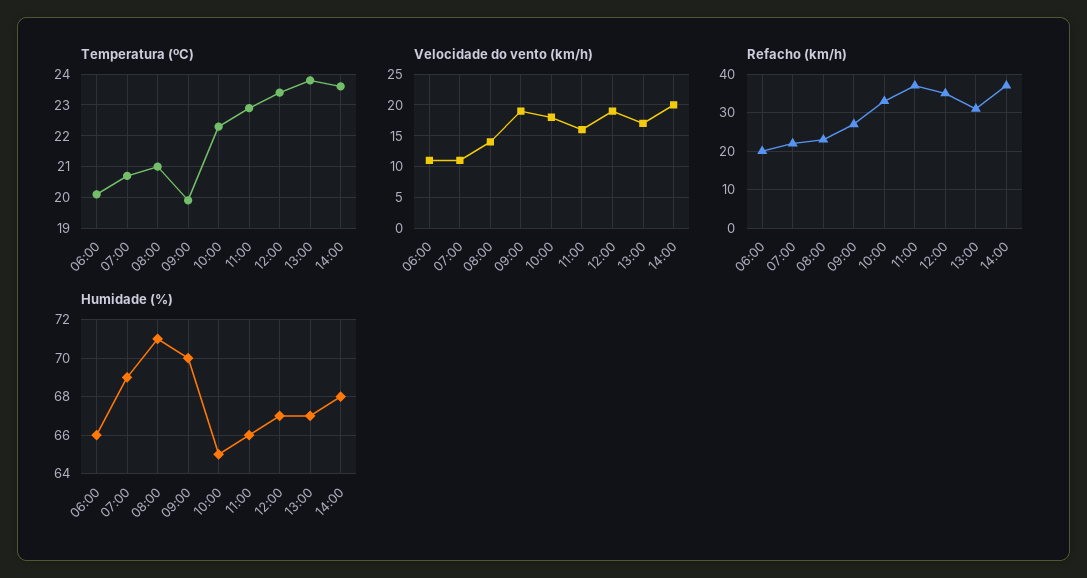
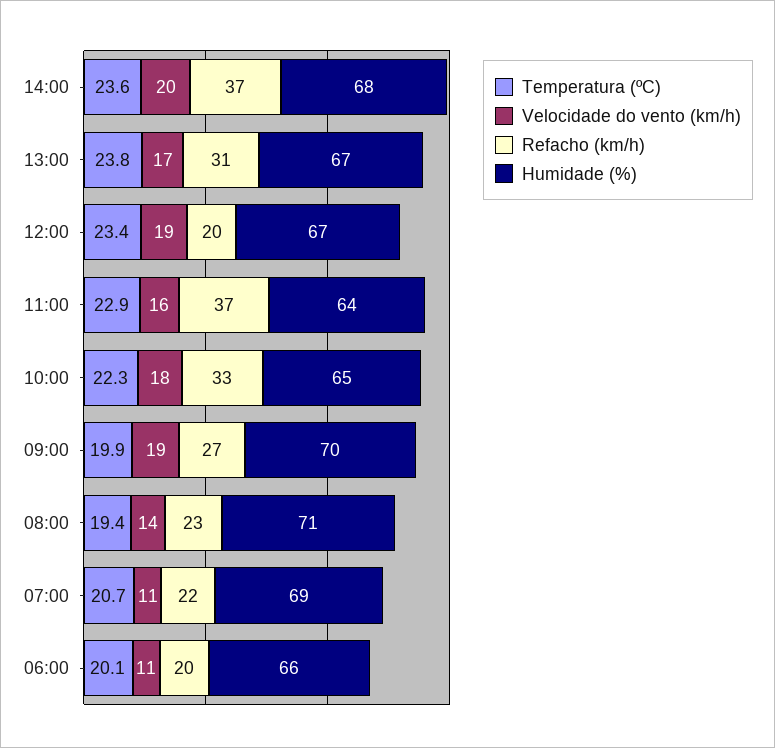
Temperatura (ºC), 08:00: 21 -> 19.4
Refacho (km/h), 12:00: 35 -> 20
Humidade (%), 11:00: 66 -> 64

